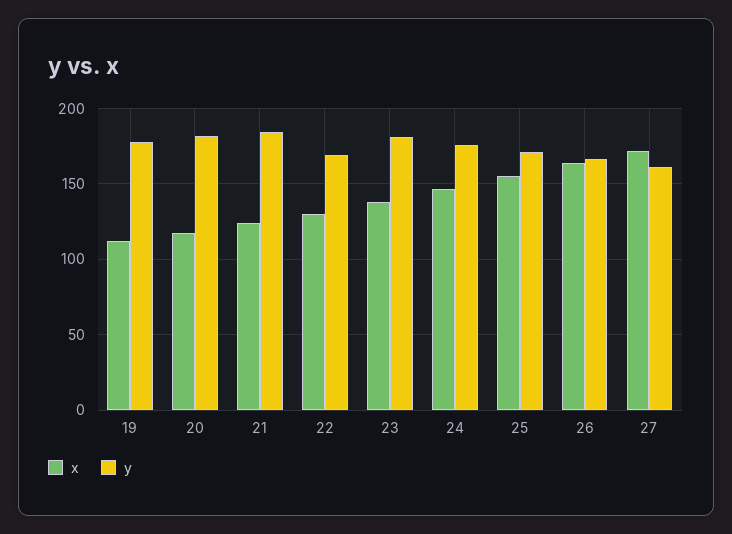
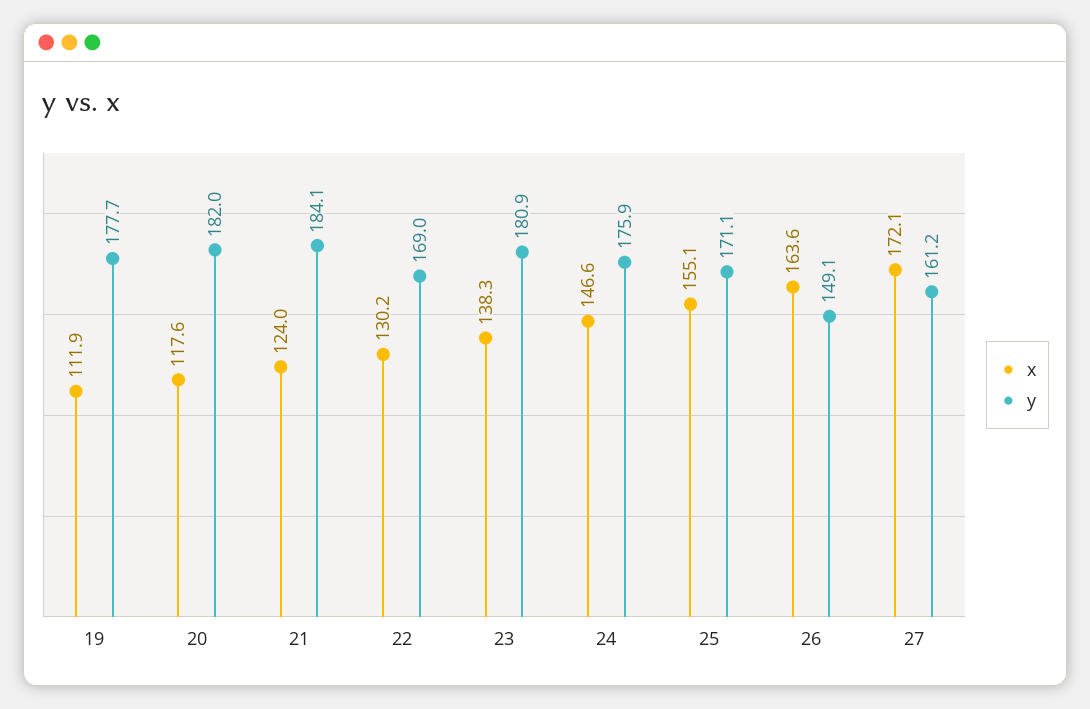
y, 26: 165 -> 149.1

